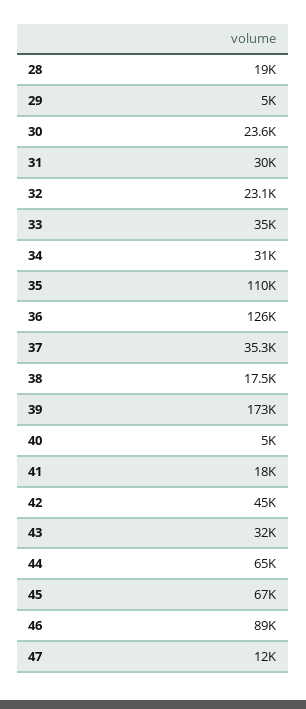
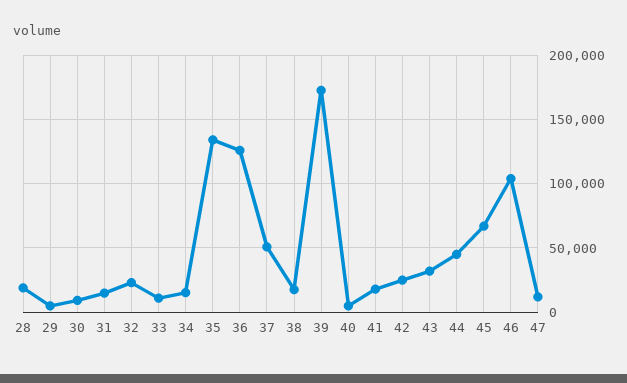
30: 23600 -> 10000
31: 30000 -> 15000
33: 35000 -> 10000
34: 31000 -> 15000
35: 110000 -> 135000
37: 35300 -> 50000
42: 45000 -> 25000
44: 65000 -> 45000
46: 89000 -> 105000

